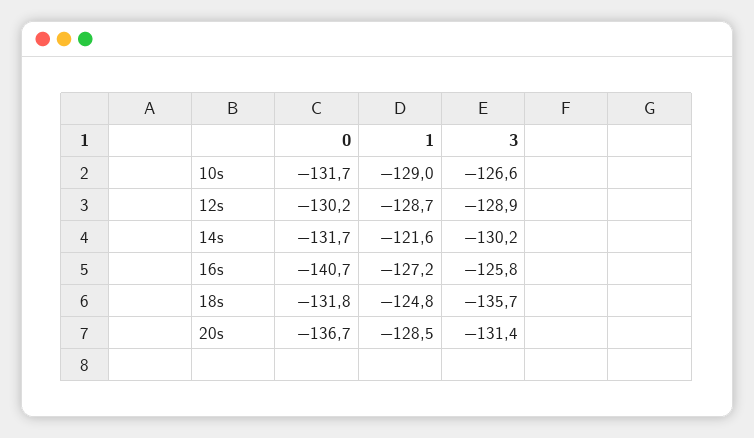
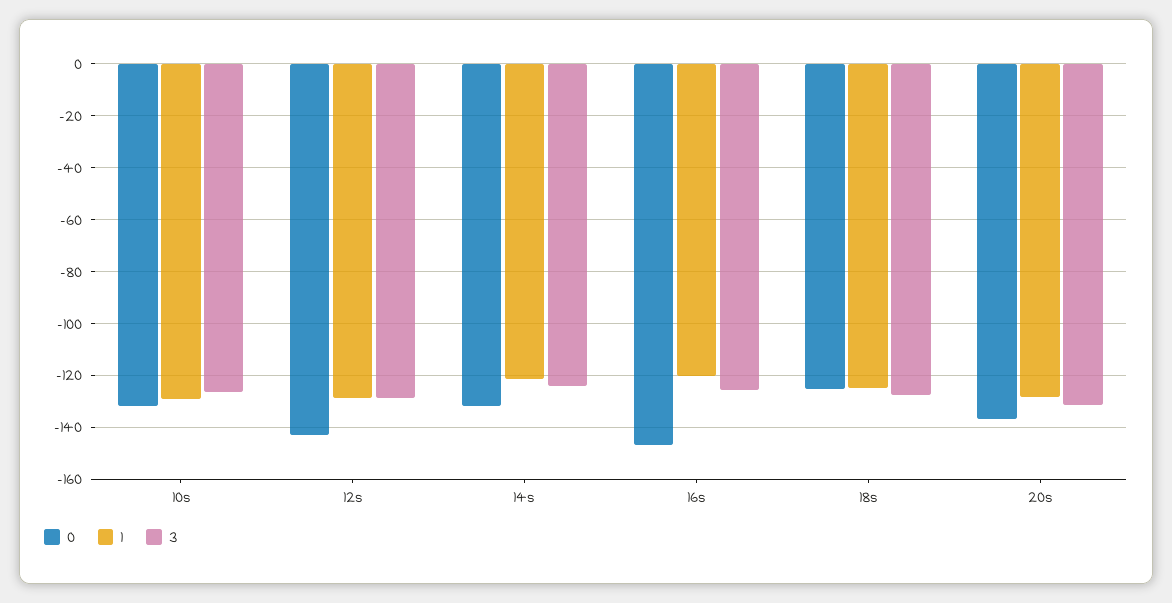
0, 12s: -130.2 -> -142.5
3, 14s: -130.2 -> -125
0, 16s: -140.7 -> -147.5
1, 16s: -127.2 -> -120
0, 18s: -131.8 -> -125
3, 18s: -135.7 -> -127.5

